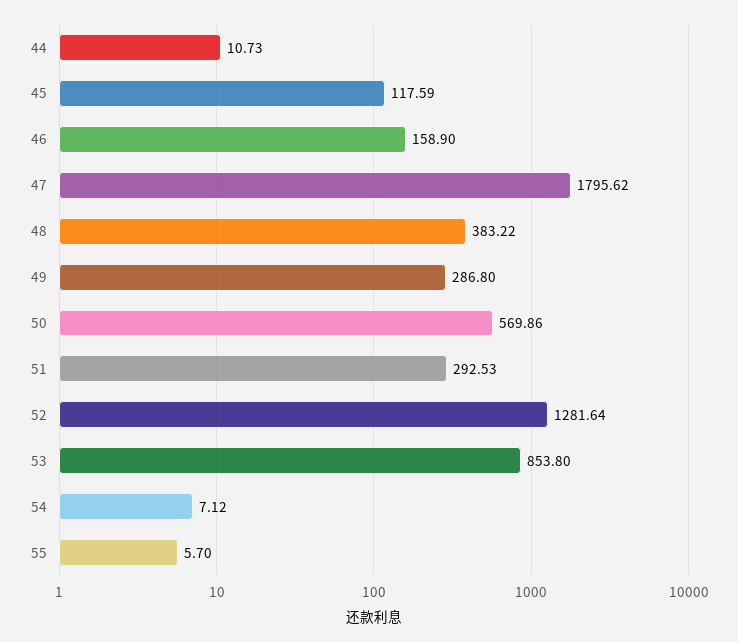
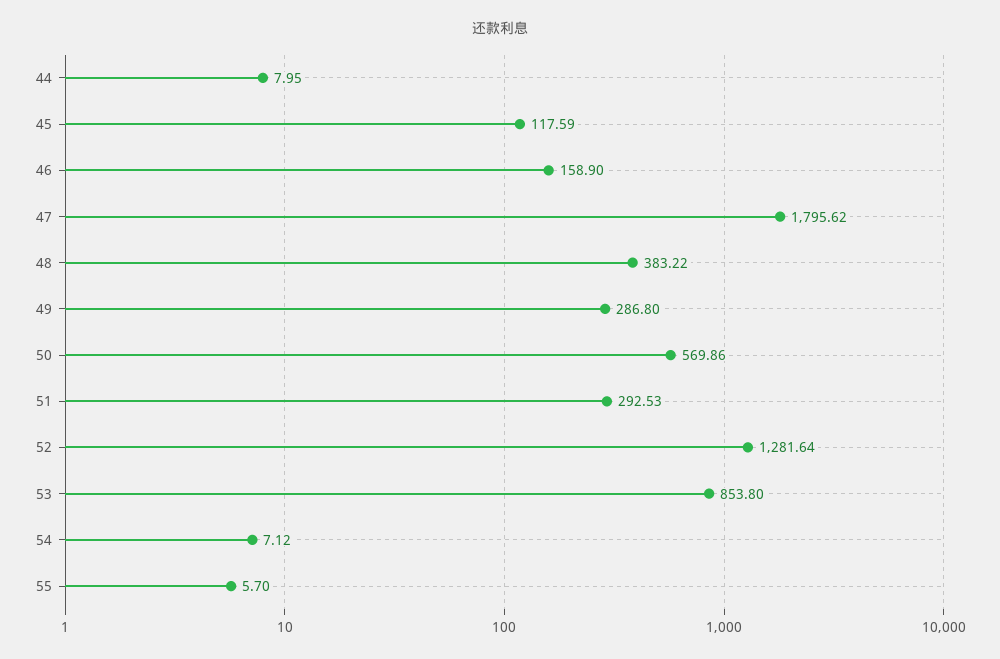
44: 10.73 -> 7.95

